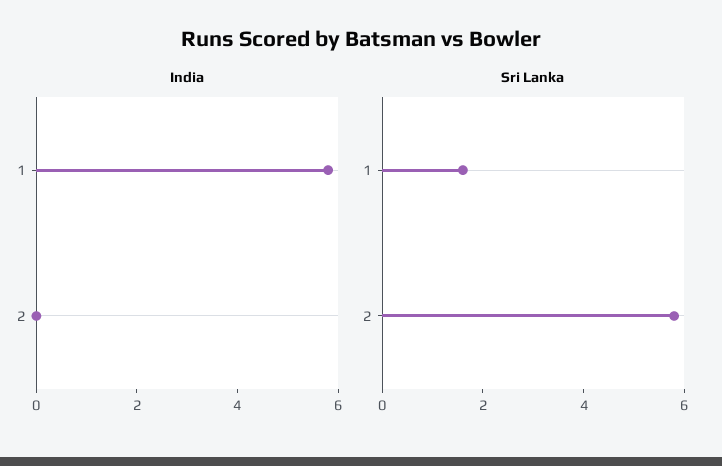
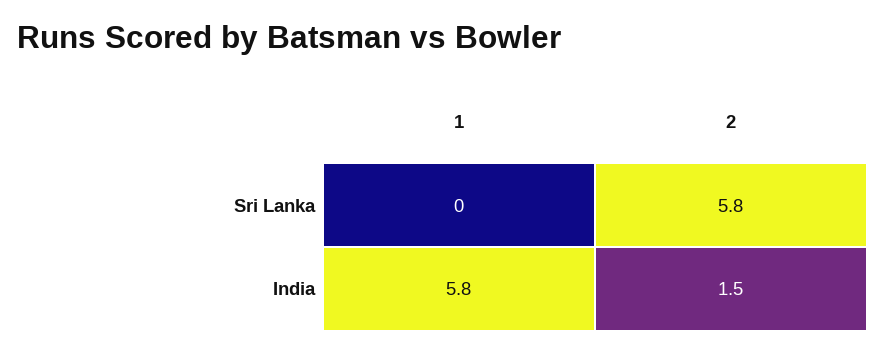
India, 2: 0 -> 1.5
Sri Lanka, 1: 1.5 -> 0

